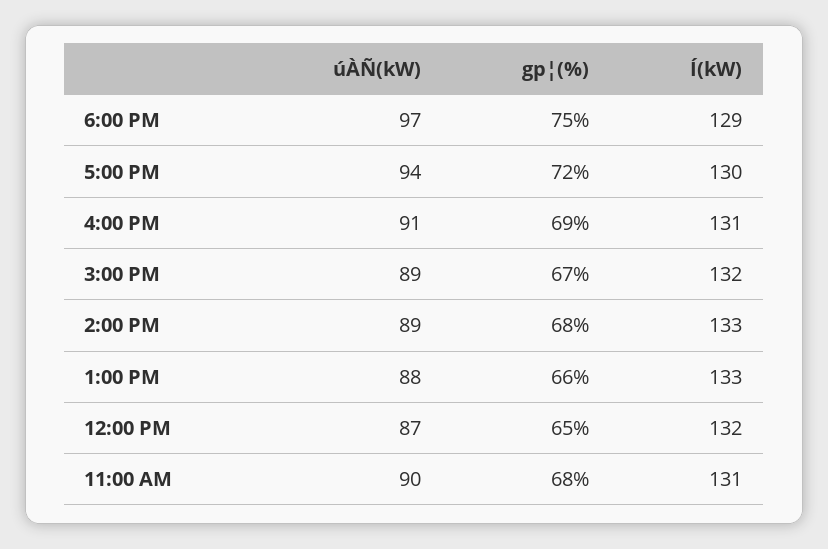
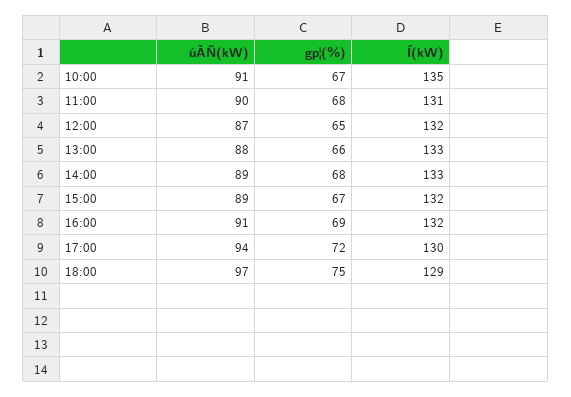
Í(kW), 4:00 PM: 131 -> 132
úÀÑ(kW), 10:00: none -> 91
gp¦(%), 10:00: none -> 67
Í(kW), 10:00: none -> 135

